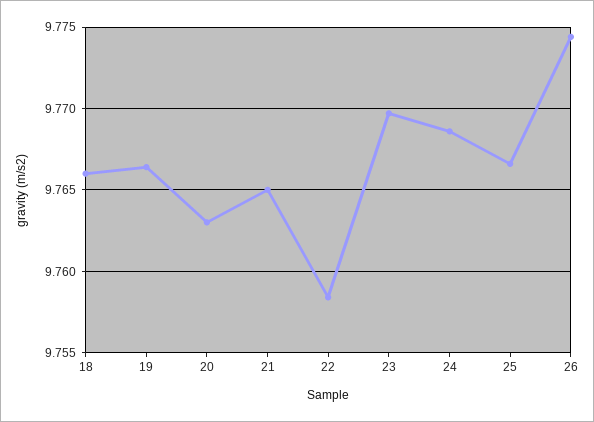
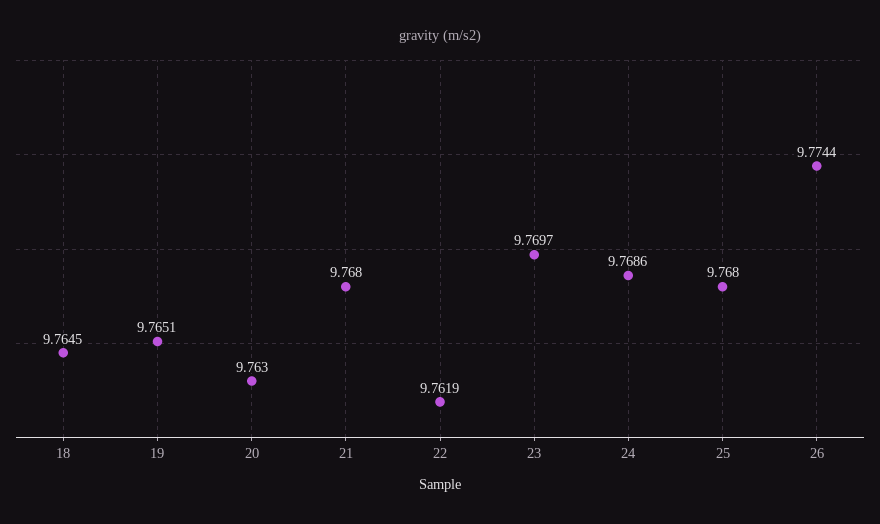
18: 9.766 -> 9.7645
19: 9.7665 -> 9.7651
21: 9.765 -> 9.768
22: 9.7585 -> 9.7619
25: 9.7665 -> 9.768

